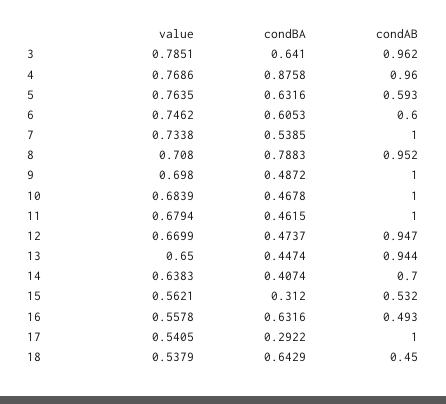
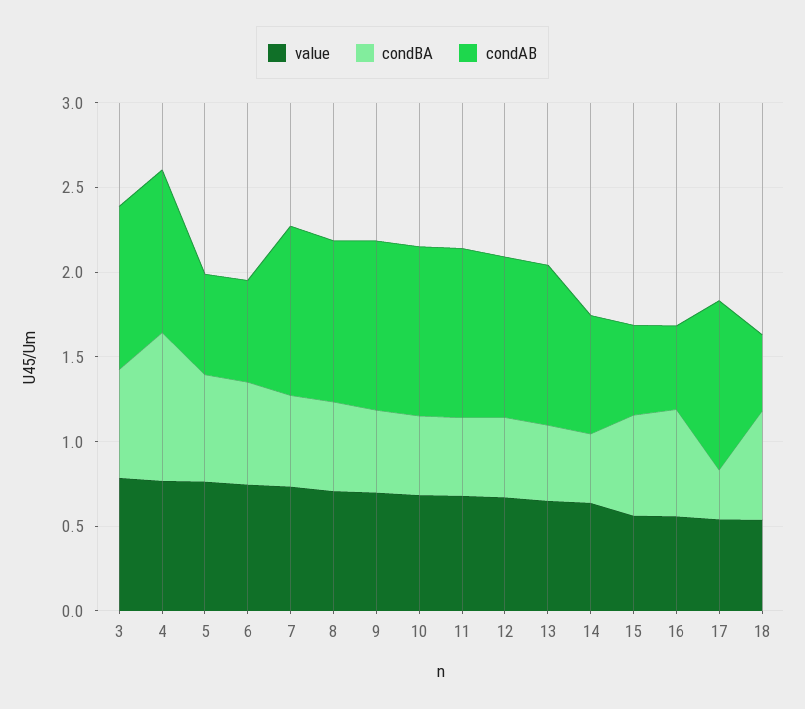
condBA, 8: 0.7883 -> 0.5
condBA, 15: 0.312 -> 0.6

